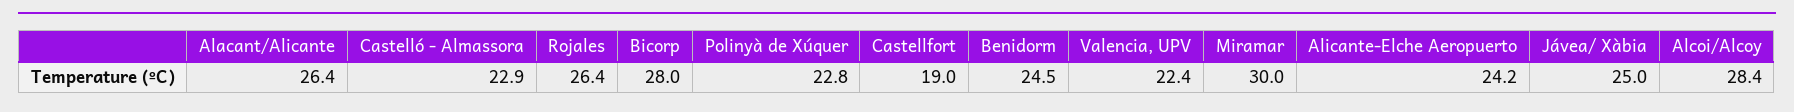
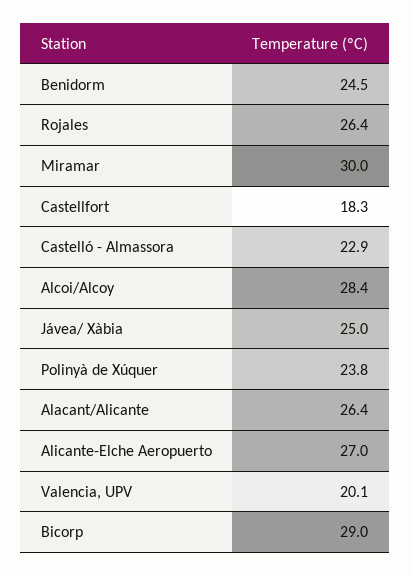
Bicorp: 28 -> 29
Polinyà de Xúquer: 22.8 -> 23.8
Castellfort: 19 -> 18.3
Valencia, UPV: 22.4 -> 20.1
Alicante-Elche Aeropuerto: 24.2 -> 27

